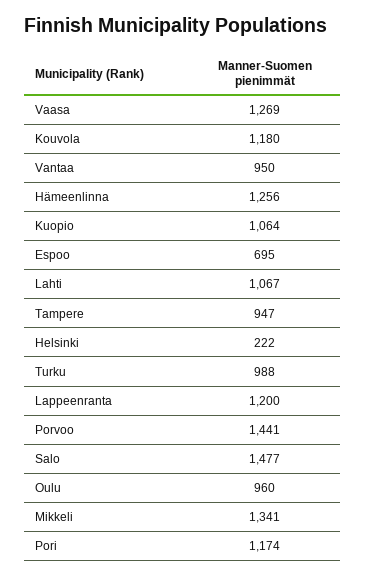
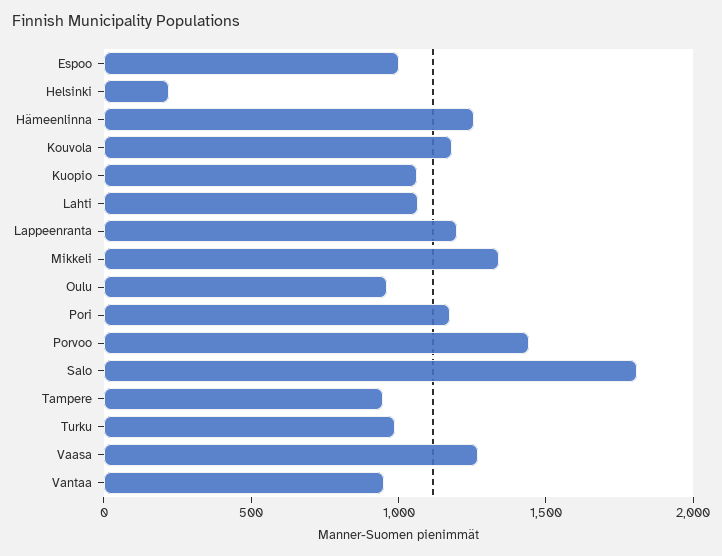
Espoo: 695 -> 1000
Salo: 1477 -> 1800

